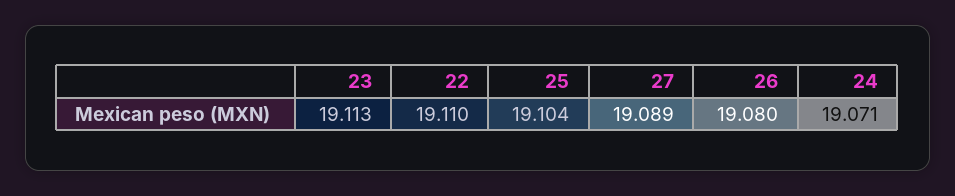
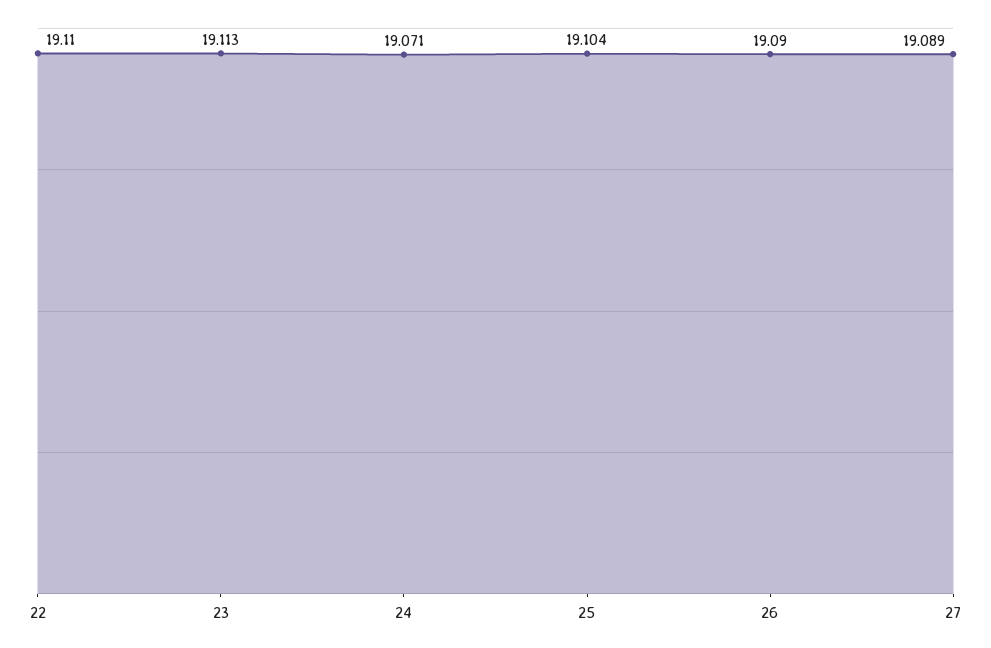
26: 19.08 -> 19.09

